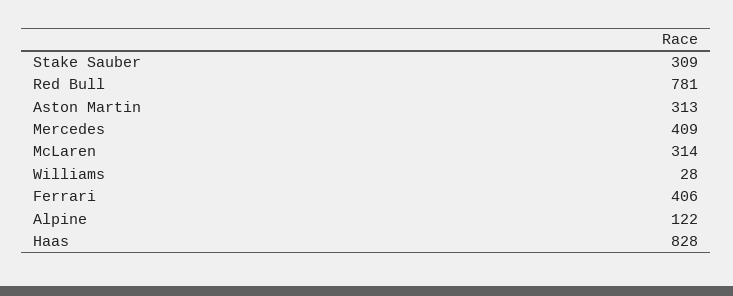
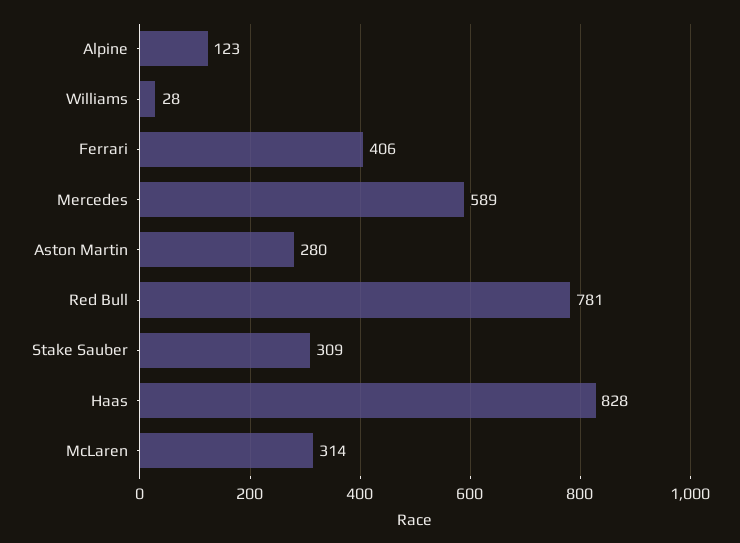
Aston Martin: 313 -> 280
Mercedes: 409 -> 589
Alpine: 122 -> 123

